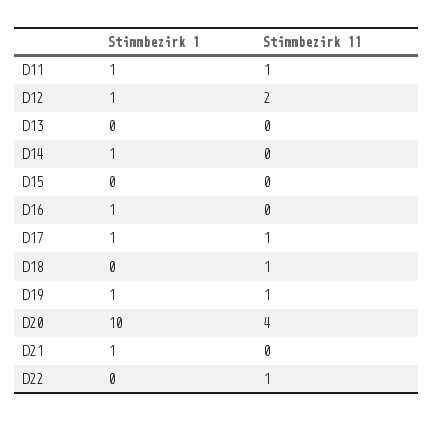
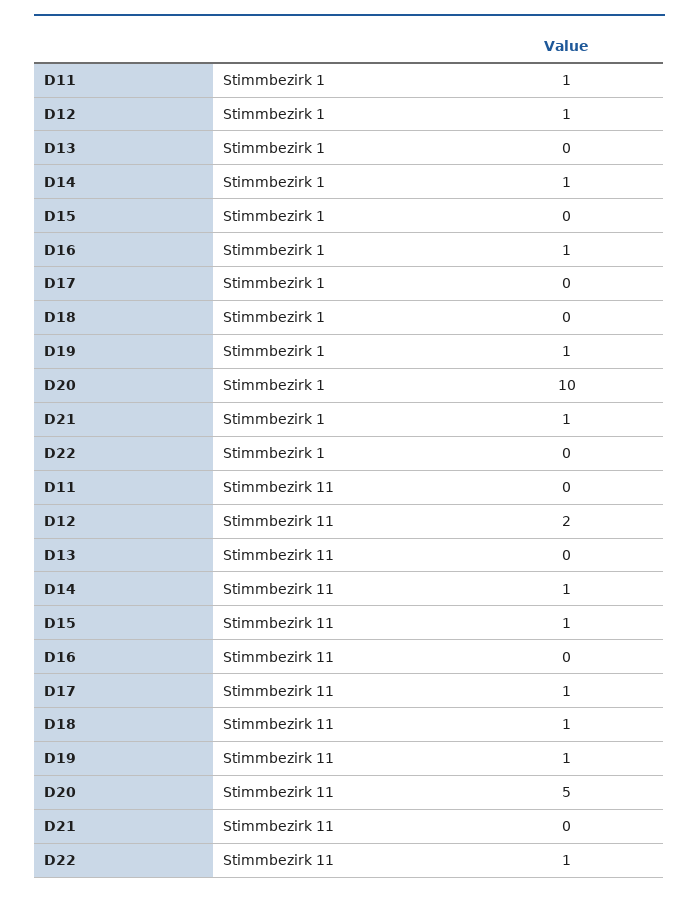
Stimmbezirk 11, D11: 1 -> 0
Stimmbezirk 11, D14: 0 -> 1
Stimmbezirk 11, D15: 0 -> 1
Stimmbezirk 1, D17: 1 -> 0
Stimmbezirk 11, D20: 4 -> 5

